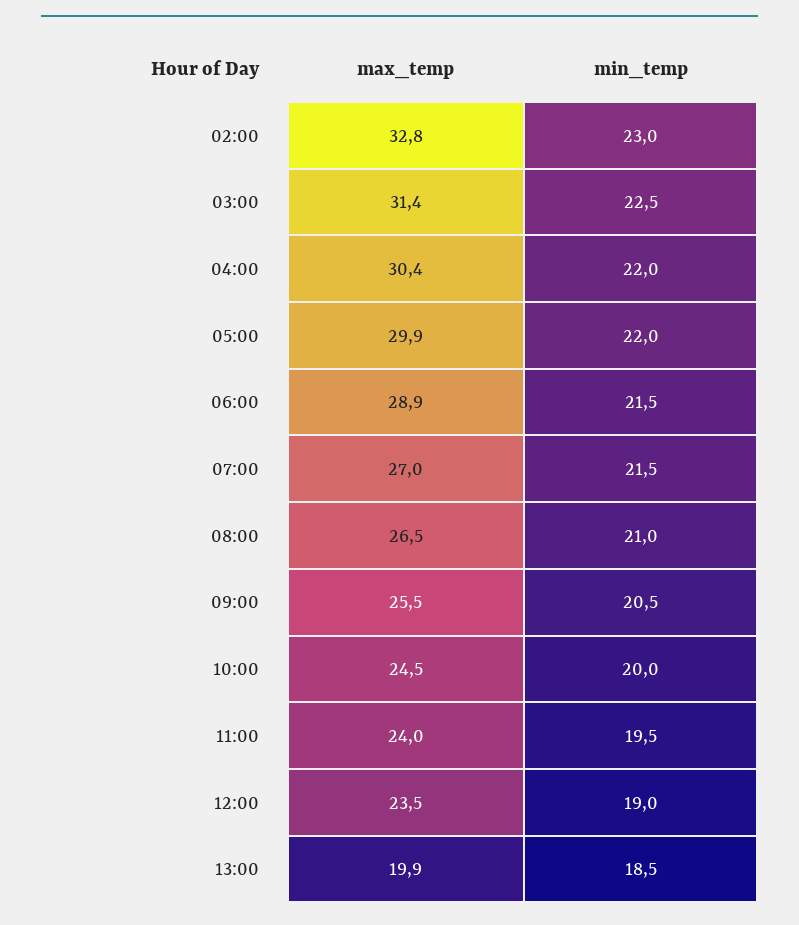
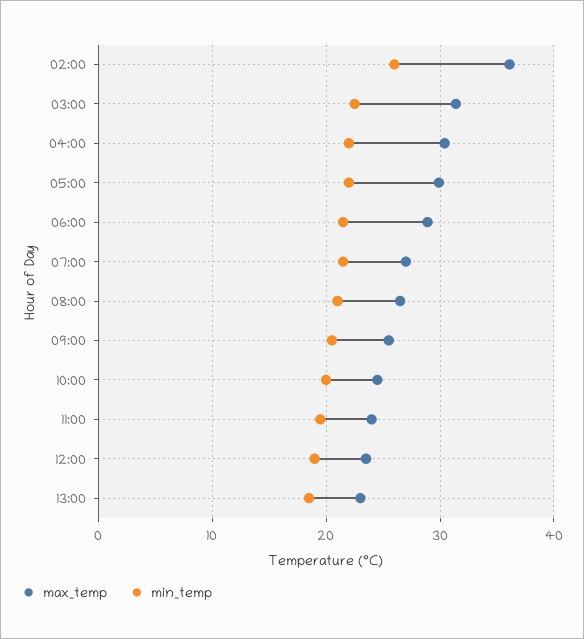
max_temp, 02:00: 32.8 -> 36
min_temp, 02:00: 23 -> 26
max_temp, 13:00: 19.9 -> 23

